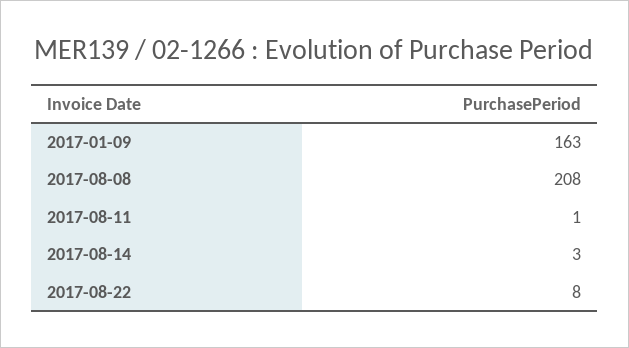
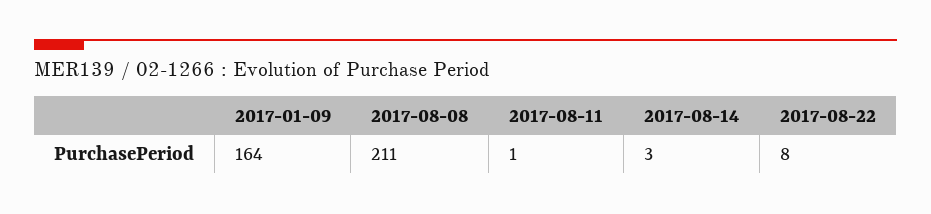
2017-01-09: 163 -> 164
2017-08-08: 208 -> 211

